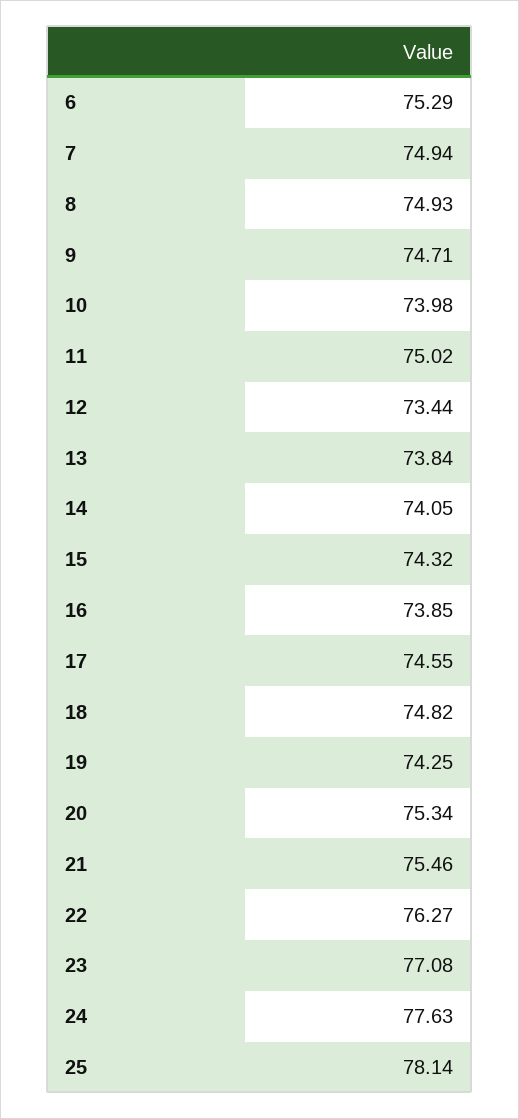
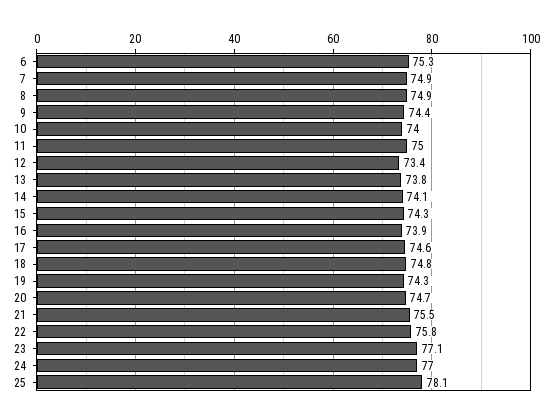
9: 74.71 -> 74.4
20: 75.34 -> 74.7
22: 76.27 -> 75.8
24: 77.63 -> 77

